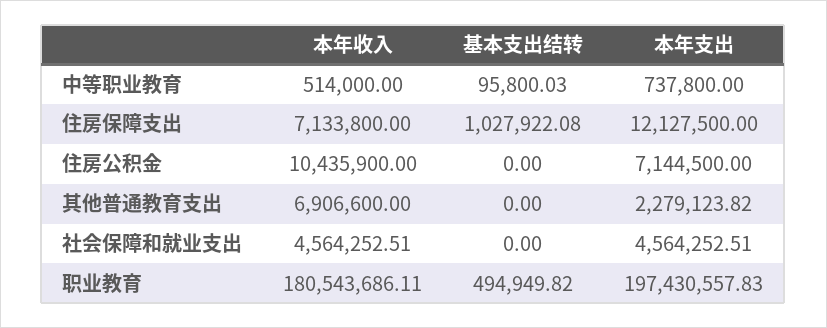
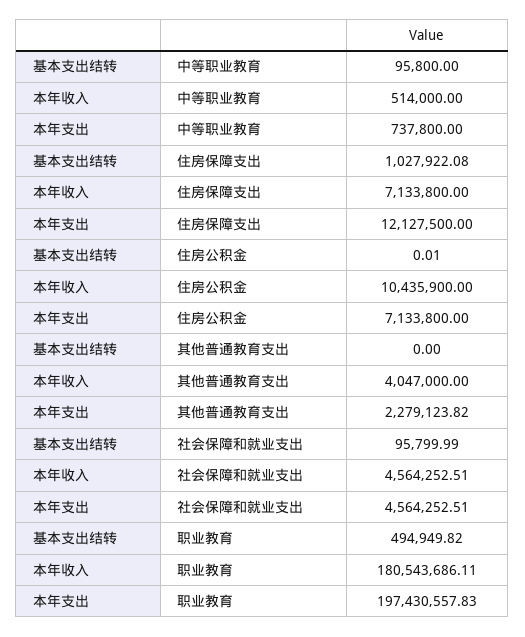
基本支出结转, 中等职业教育: 95800.03 -> 95800
基本支出结转, 住房公积金: 0 -> 0.01
本年支出, 住房公积金: 7144500 -> 7133800
本年收入, 其他普通教育支出: 6906600 -> 4047000
基本支出结转, 社会保障和就业支出: 0 -> 95799.99

